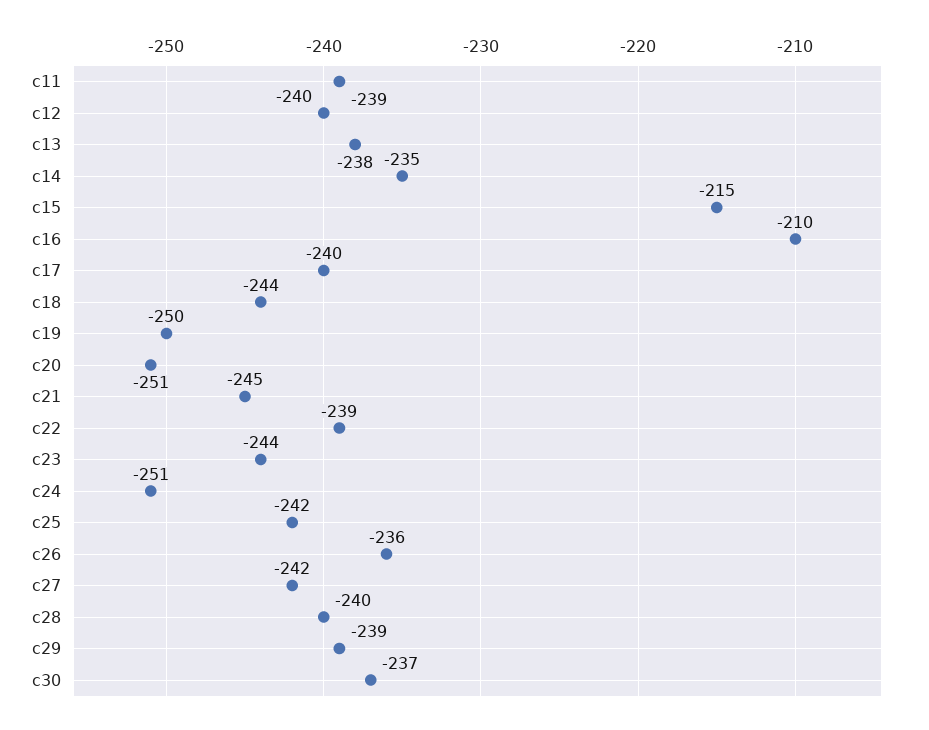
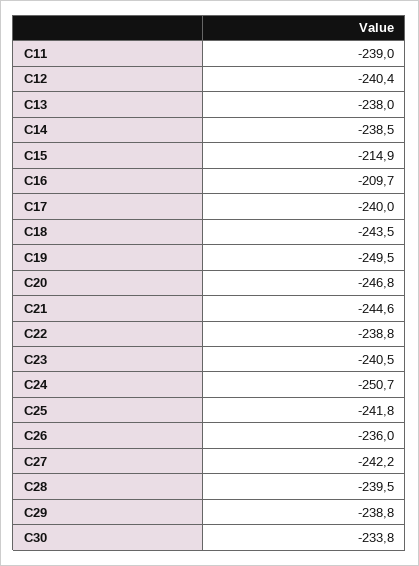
c14: -235 -> -238.5
c20: -251 -> -246.8
c23: -244 -> -240.5
c30: -237 -> -233.8

